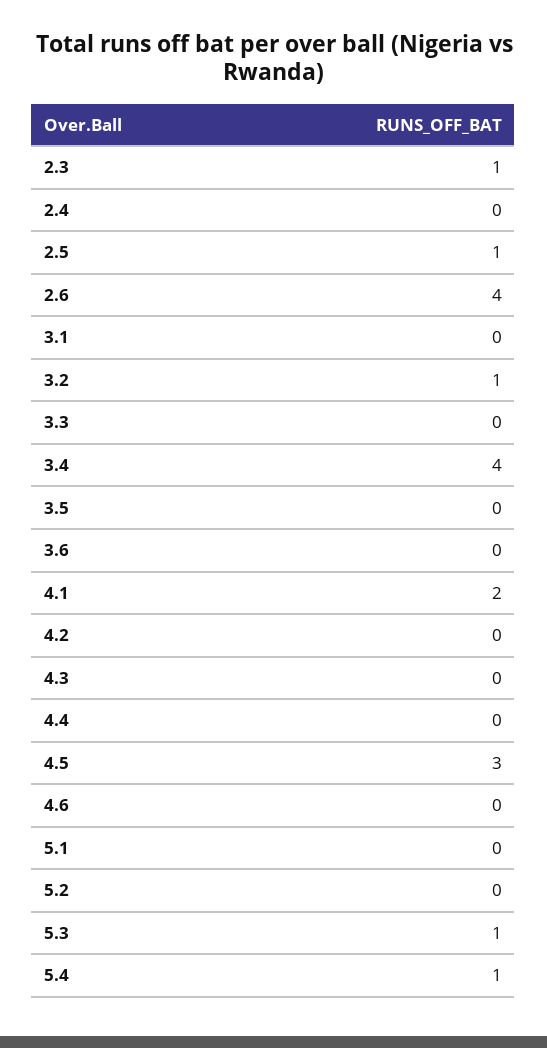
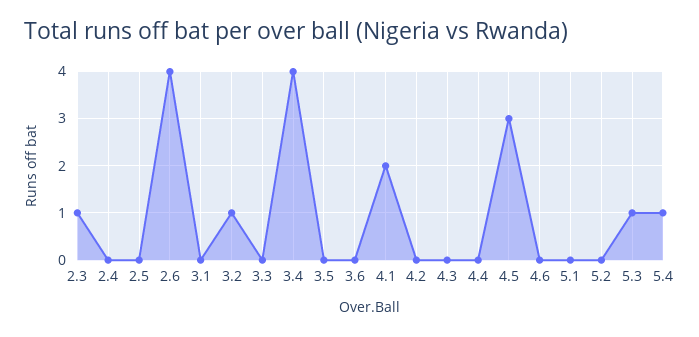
2.5: 1 -> 0

